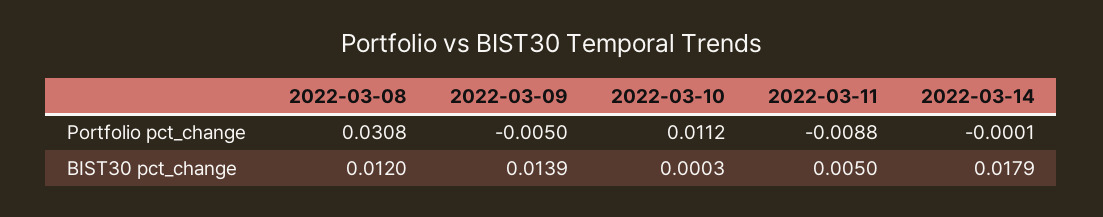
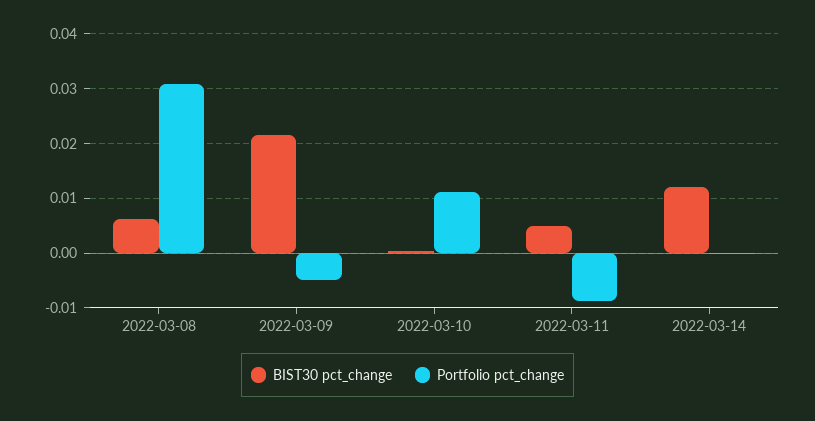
BIST30 pct_change, 2022-03-08: 0.012 -> 0.006
BIST30 pct_change, 2022-03-09: 0.0139 -> 0.022
BIST30 pct_change, 2022-03-14: 0.0179 -> 0.012

